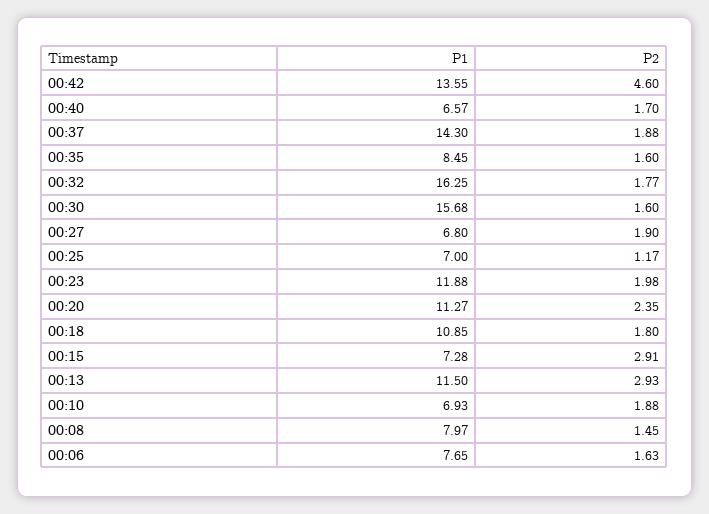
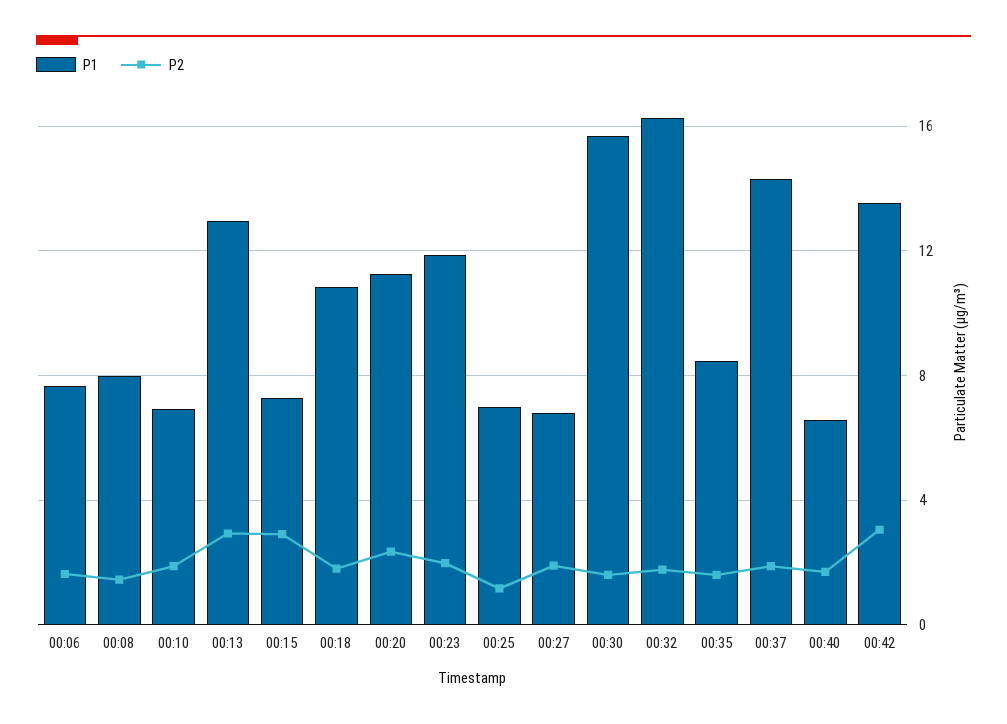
P2, 00:42: 4.6 -> 3
P1, 00:13: 11.5 -> 13

